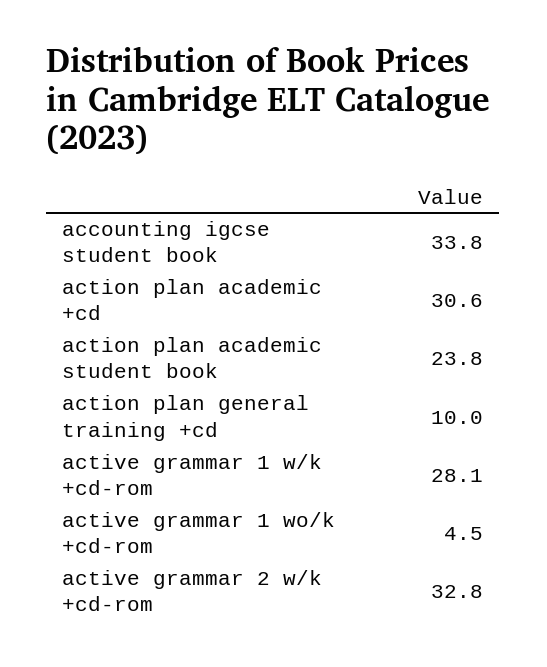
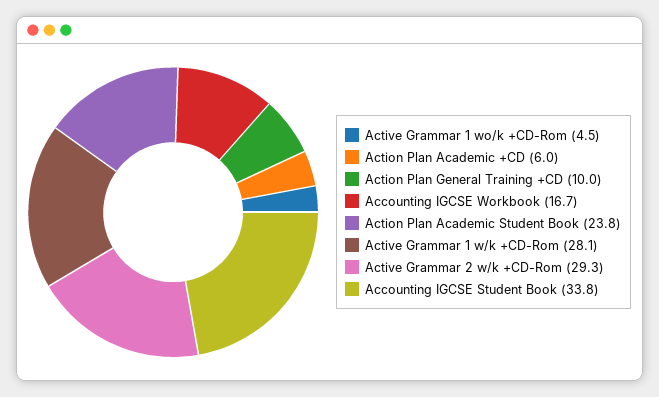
action plan academic +cd: 30.6 -> 6
active grammar 2 w/k +cd-rom: 32.8 -> 29.3
Accounting IGCSE Workbook: none -> 16.7

